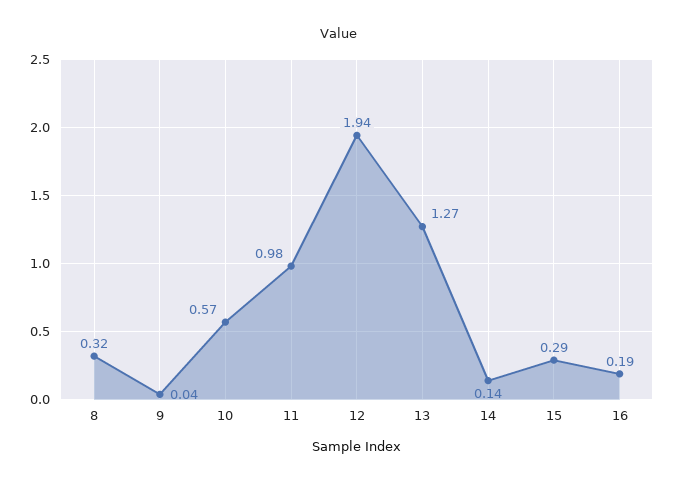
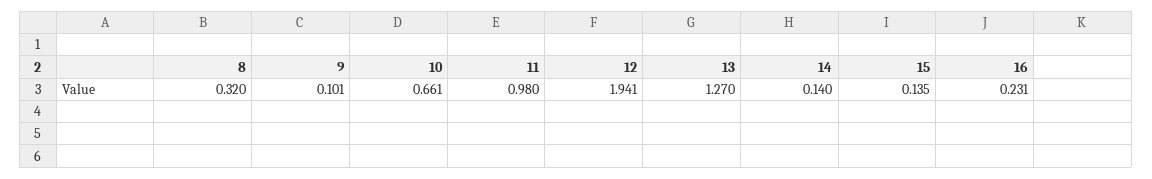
9: 0.04 -> 0.101
10: 0.57 -> 0.661
15: 0.29 -> 0.135
16: 0.19 -> 0.231

